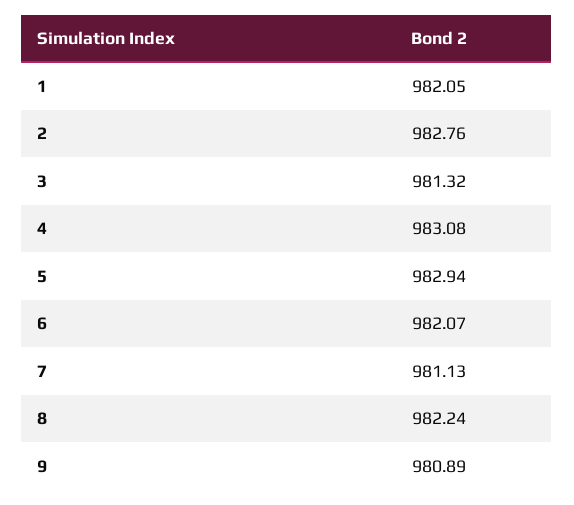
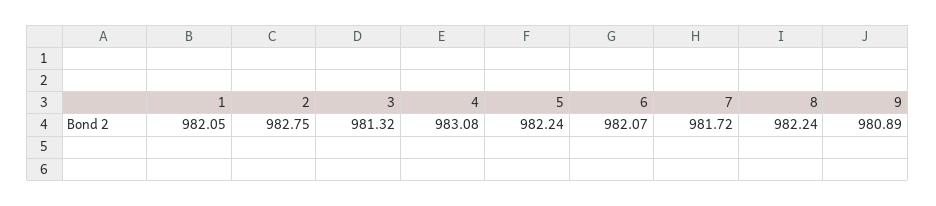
2: 982.76 -> 982.75
5: 982.94 -> 982.24
7: 981.13 -> 981.72

